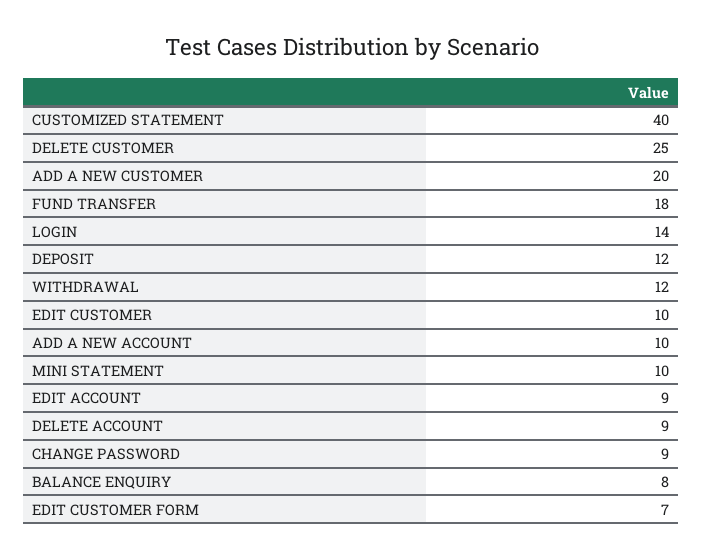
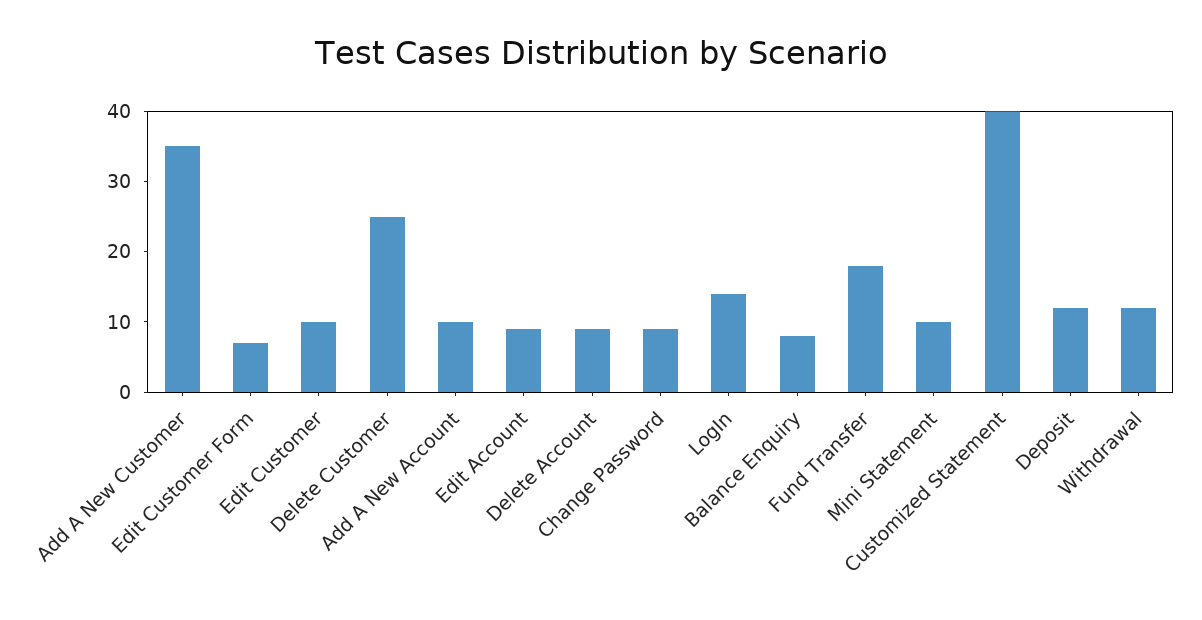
ADD A NEW CUSTOMER: 20 -> 35

